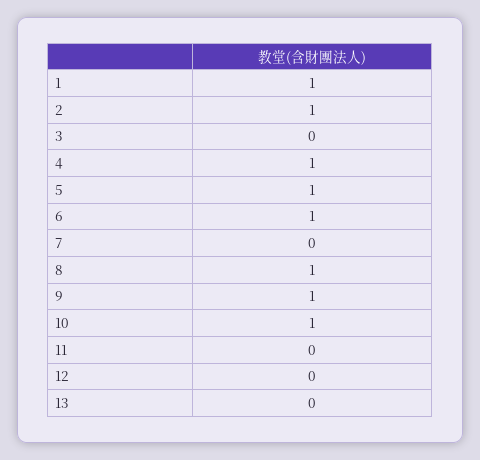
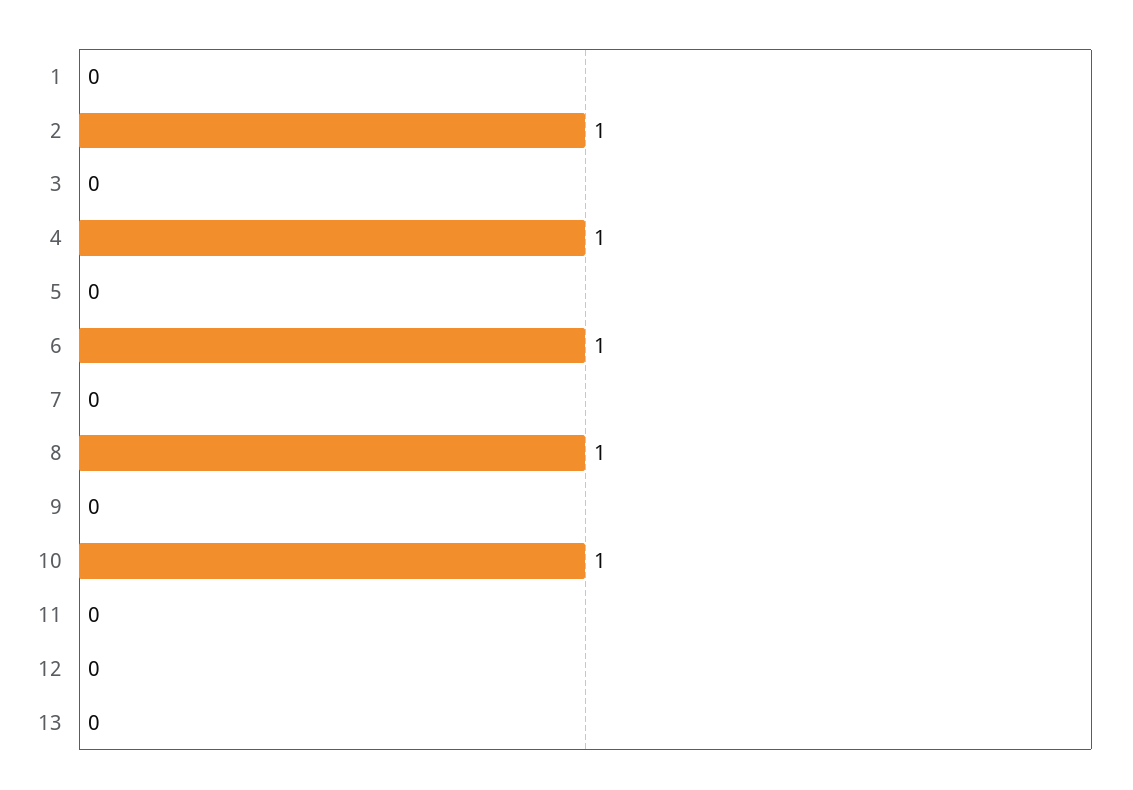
1: 1 -> 0
5: 1 -> 0
9: 1 -> 0

